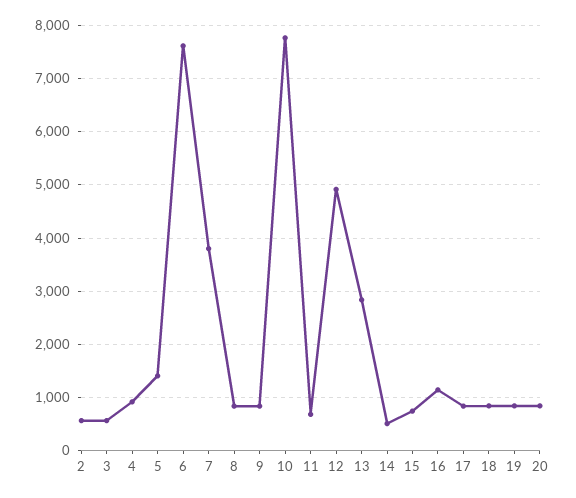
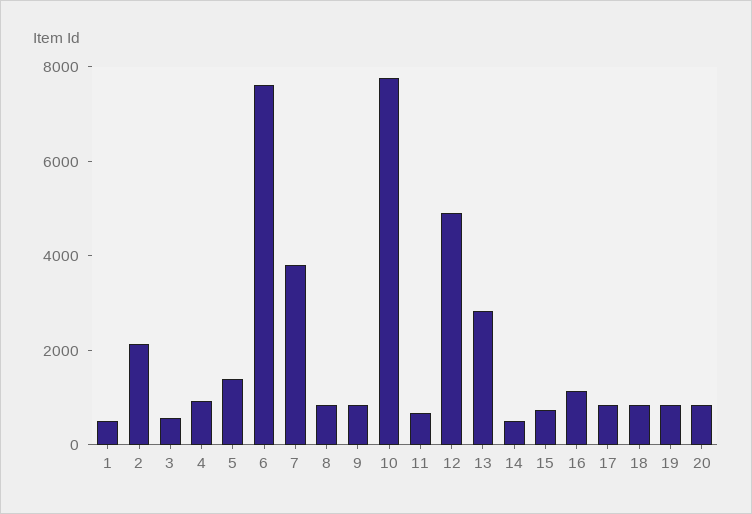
2: 600 -> 2000
1: none -> 500

